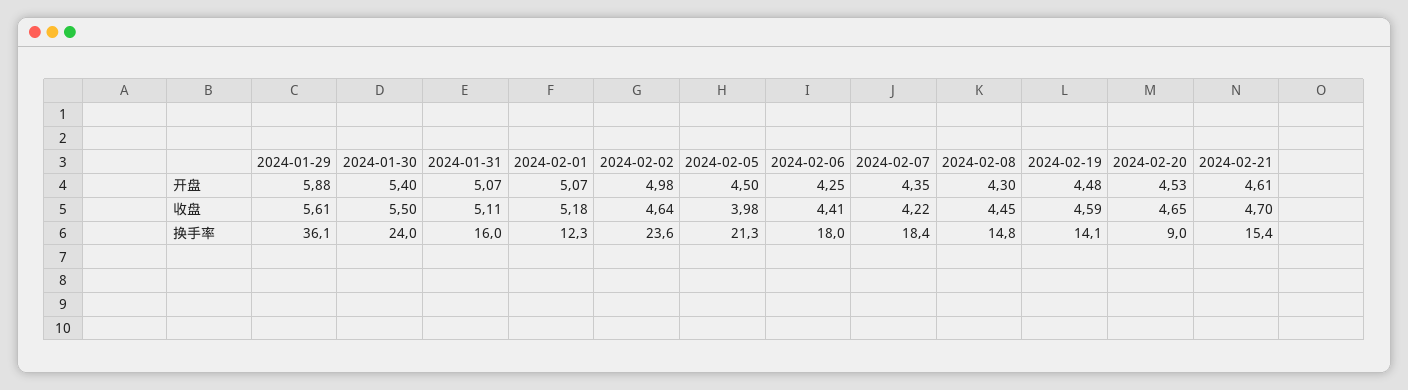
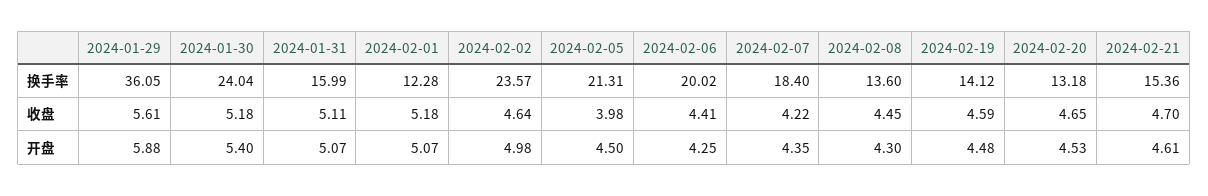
2024-01-30, 收盘: 5.5 -> 5.18
2024-02-06, 换手率: 18 -> 20.02
2024-02-08, 换手率: 14.8 -> 13.6
2024-02-20, 换手率: 9 -> 13.18

